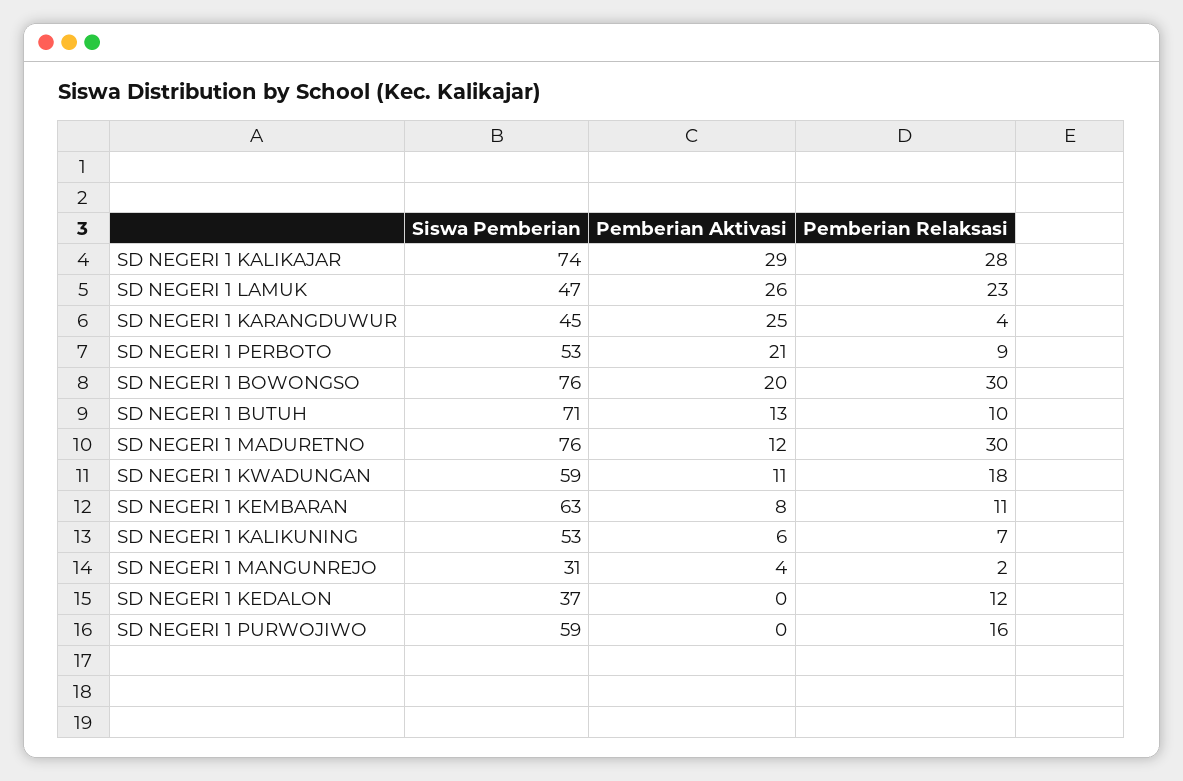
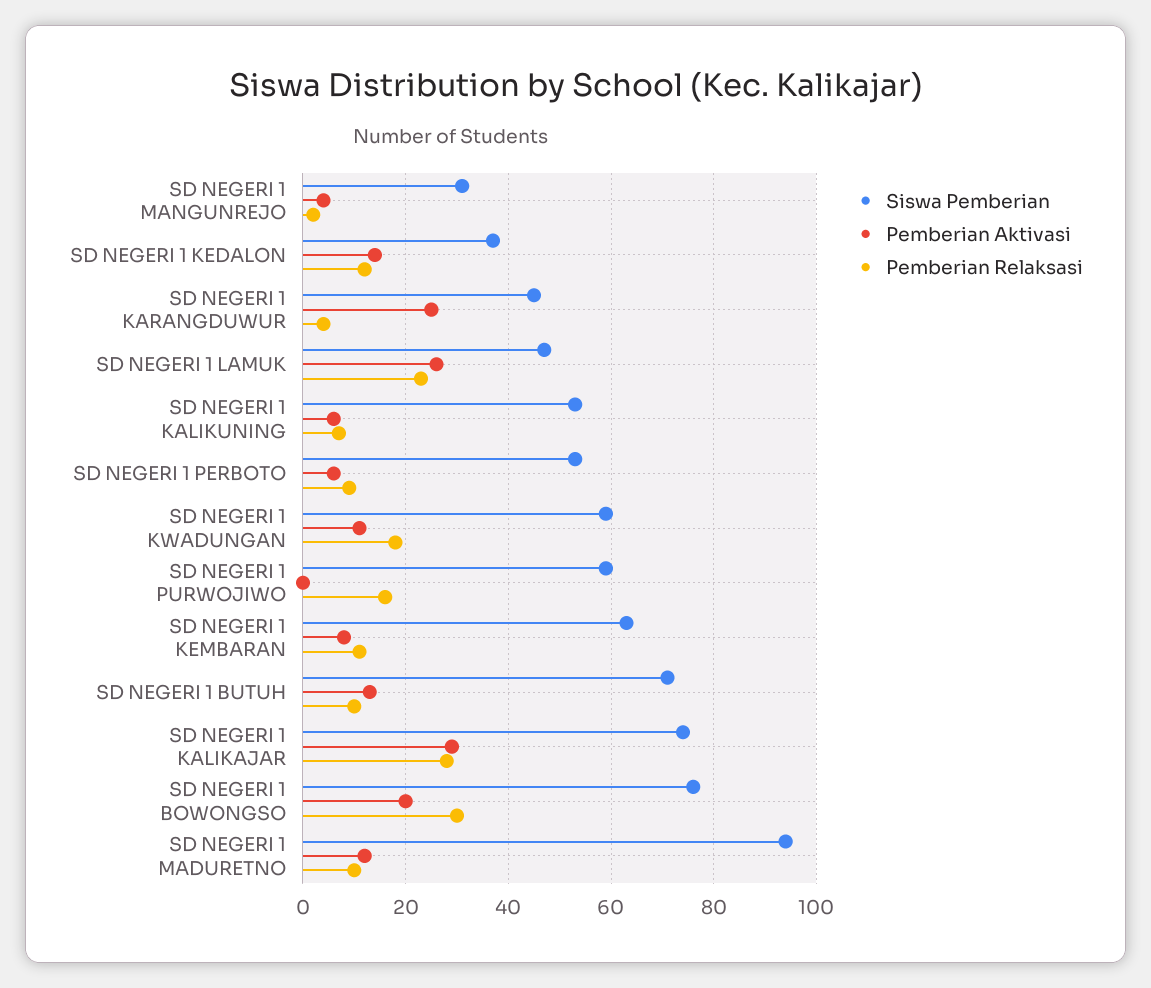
Pemberian Aktivasi, SD NEGERI 1 PERBOTO: 21 -> 5
Siswa Pemberian, SD NEGERI 1 MADURETNO: 76 -> 95
Pemberian Relaksasi, SD NEGERI 1 MADURETNO: 30 -> 10
Pemberian Aktivasi, SD NEGERI 1 KEDALON: 0 -> 15

